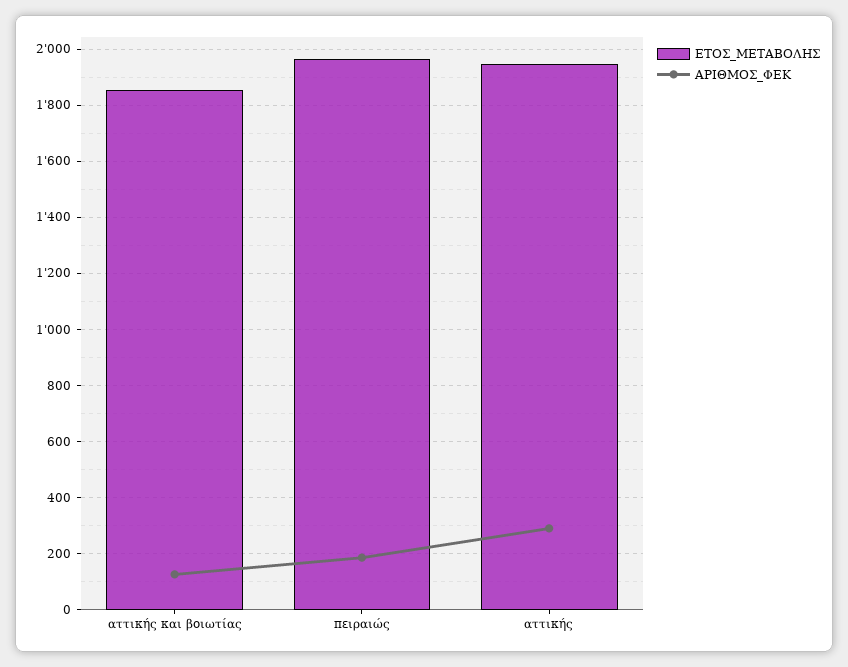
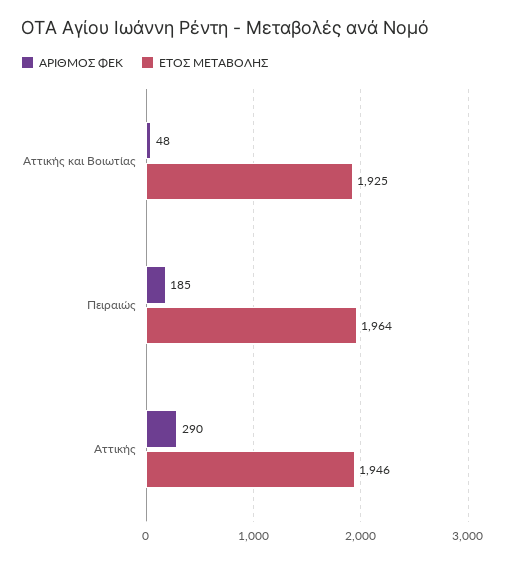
ΕΤΟΣ_ΜΕΤΑΒΟΛΗΣ, αττικής και βοιωτίας: 1850 -> 1925
ΑΡΙΘΜΟΣ_ΦΕΚ, αττικής και βοιωτίας: 125 -> 48

